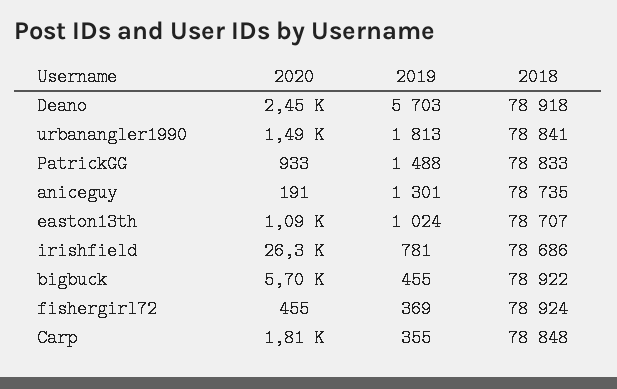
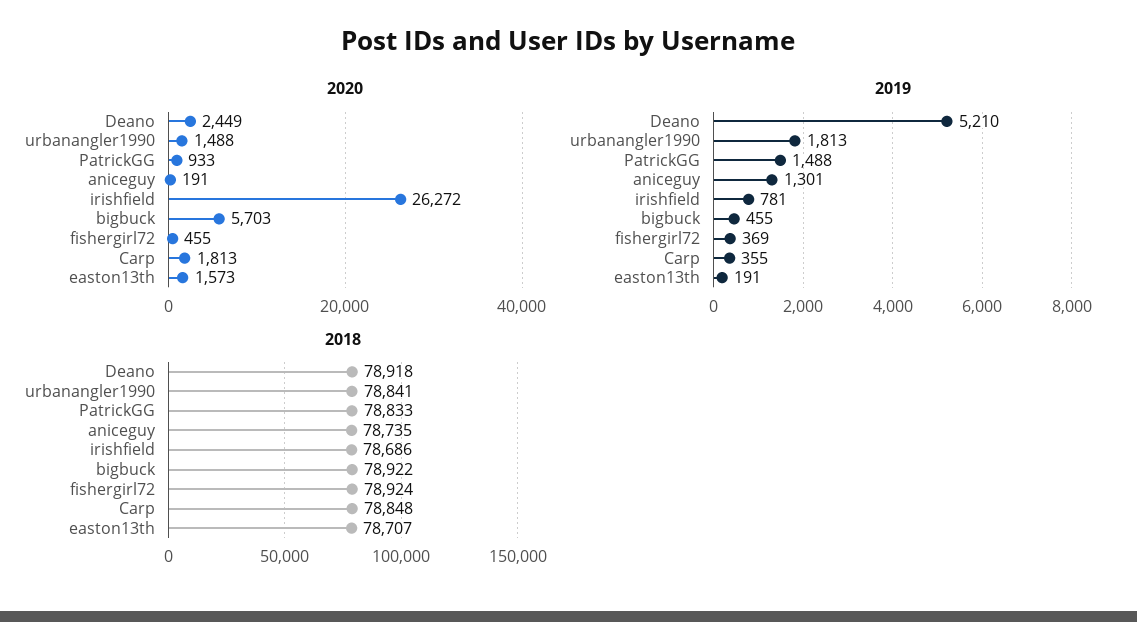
2019, Deano: 5703 -> 5210
2020, easton13th: 1090 -> 1573
2019, easton13th: 1024 -> 191

